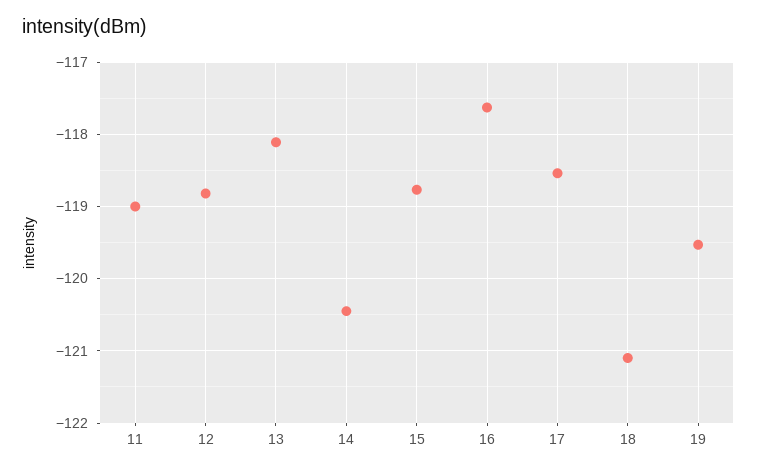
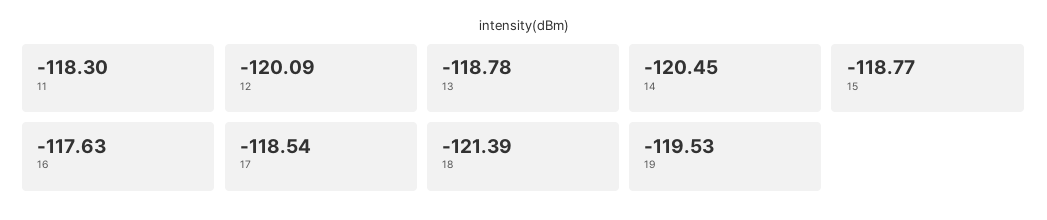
11: -119 -> -118.3
12: -118.8 -> -120.09
13: -118.1 -> -118.78
18: -121.1 -> -121.39

